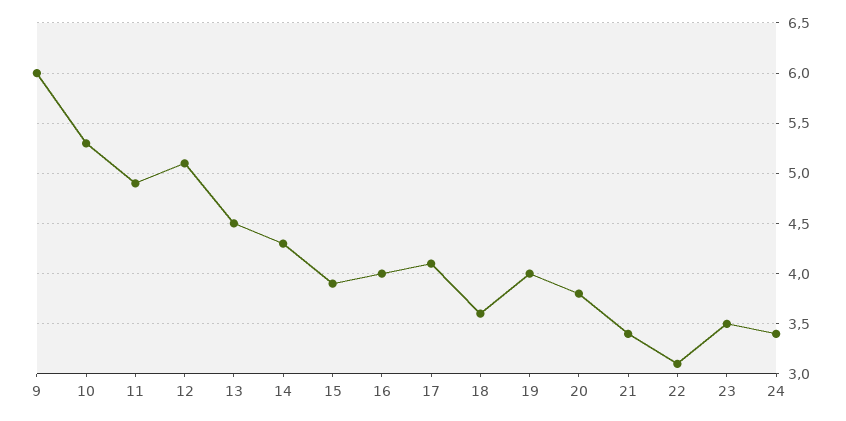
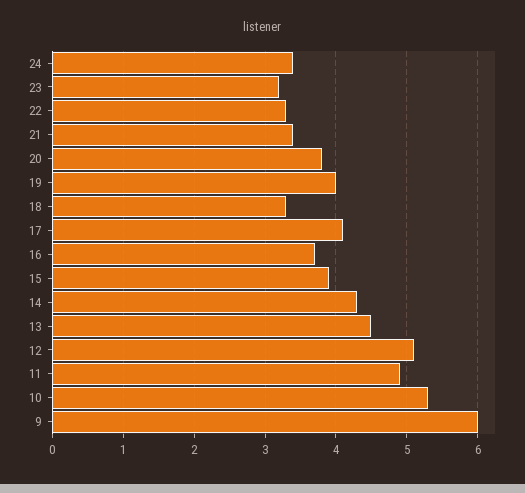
16: 4 -> 3.7
18: 3.6 -> 3.3
22: 3.1 -> 3.3
23: 3.5 -> 3.2

